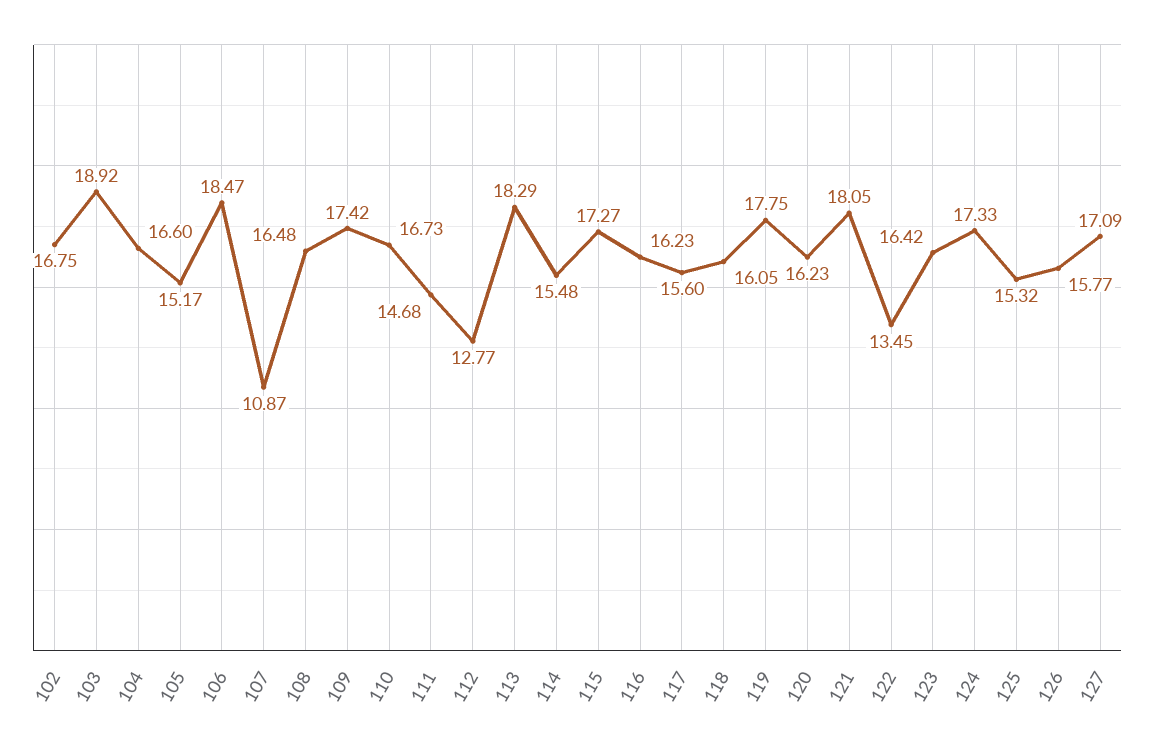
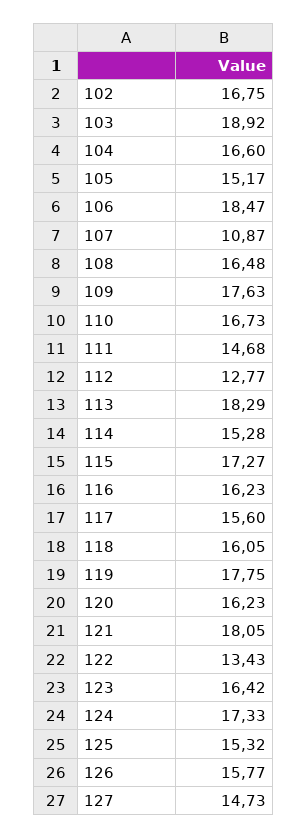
109: 17.42 -> 17.63
114: 15.48 -> 15.28
122: 13.45 -> 13.43
127: 17.09 -> 14.73

